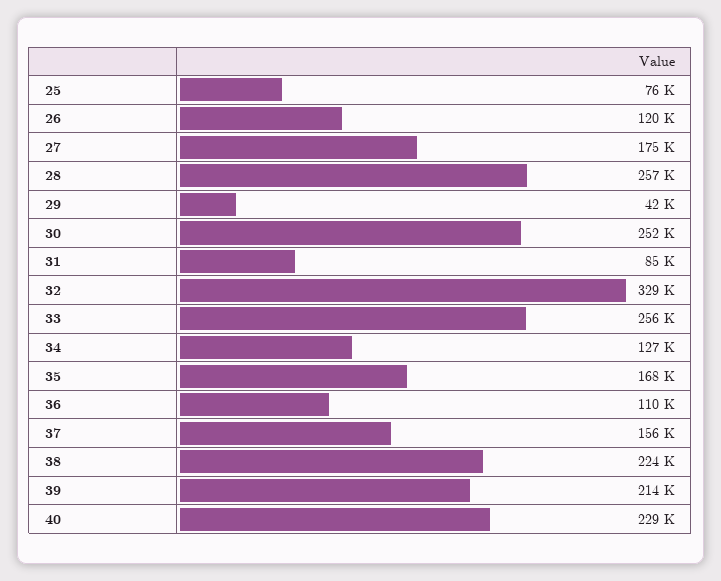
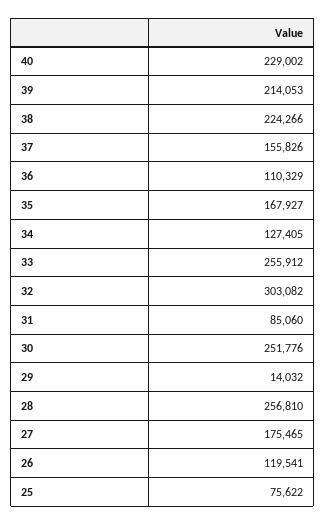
29: 42000 -> 14032
32: 329000 -> 303082

